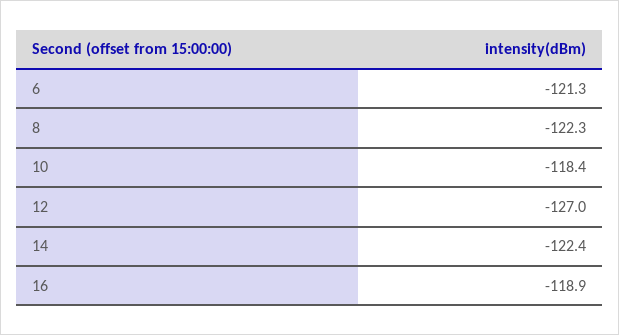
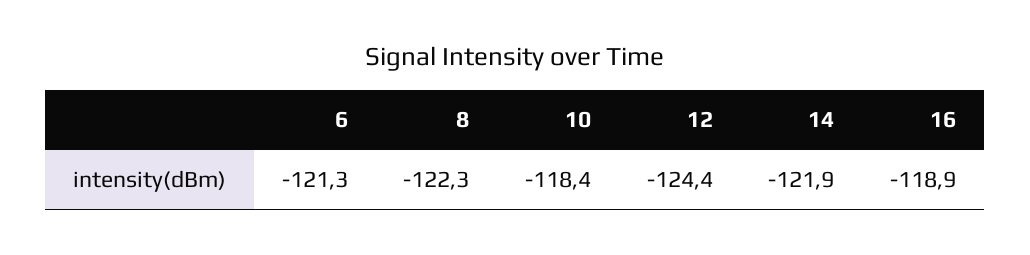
12: -127 -> -124.4
14: -122.4 -> -121.9

